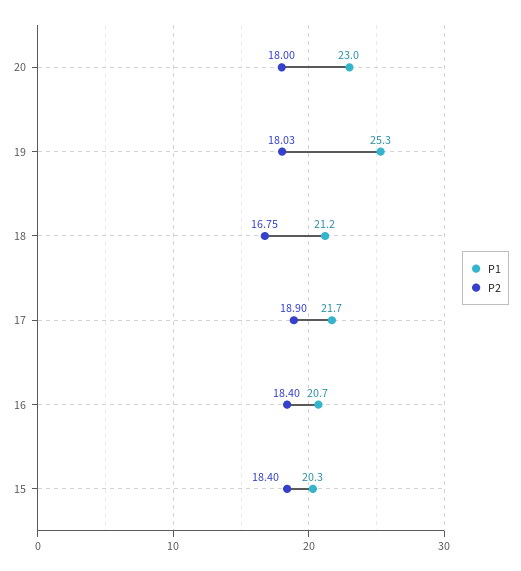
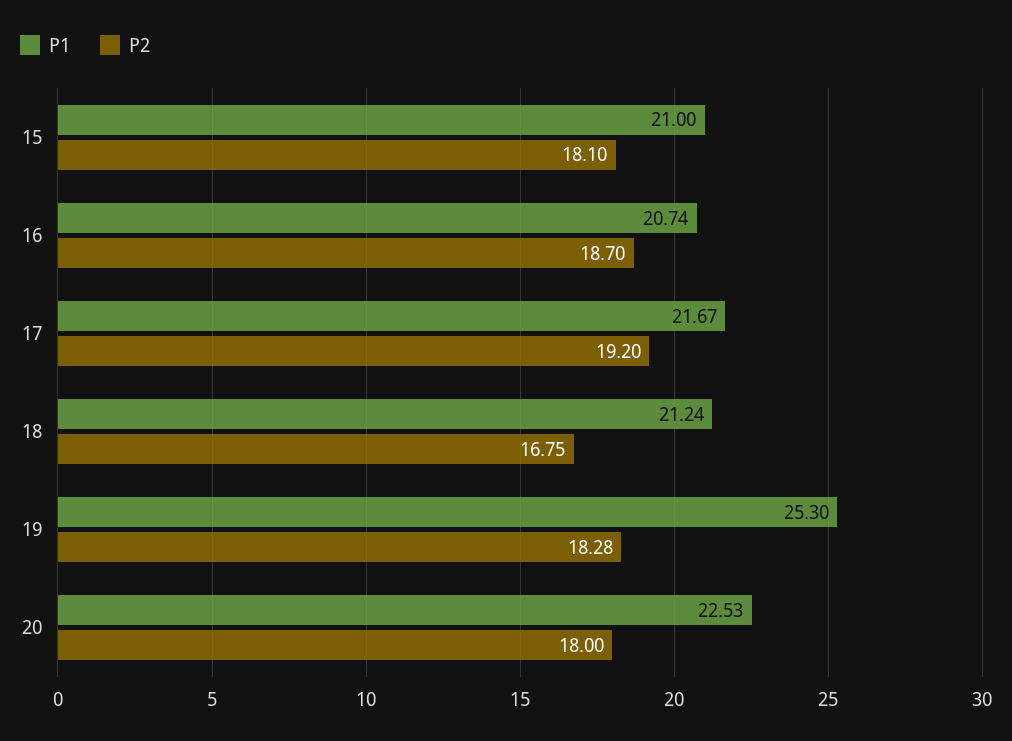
P1, 20: 23 -> 22.53
P2, 19: 18.03 -> 18.28
P2, 17: 18.9 -> 19.2
P2, 16: 18.4 -> 18.7
P1, 15: 20.3 -> 21
P2, 15: 18.4 -> 18.1

